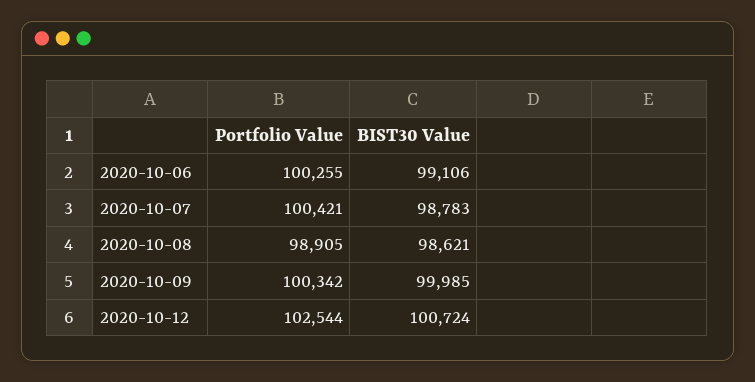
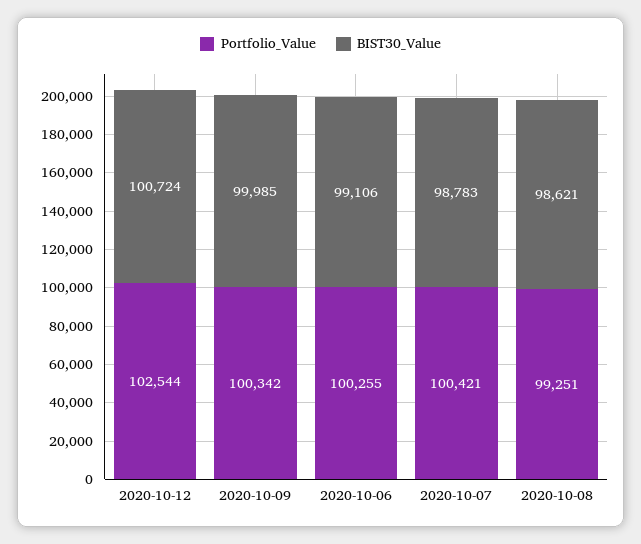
Portfolio Value, 2020-10-08: 98905 -> 99251

